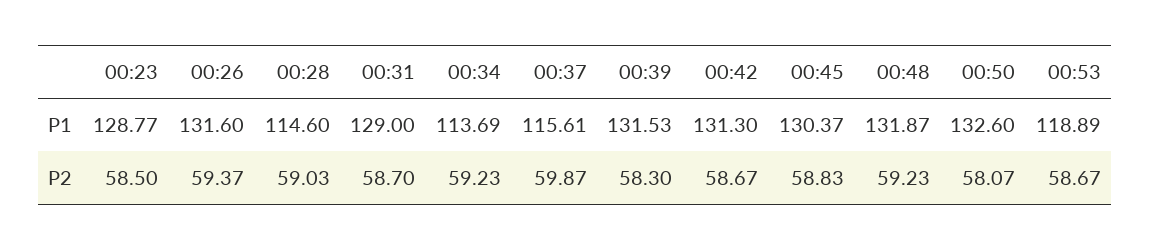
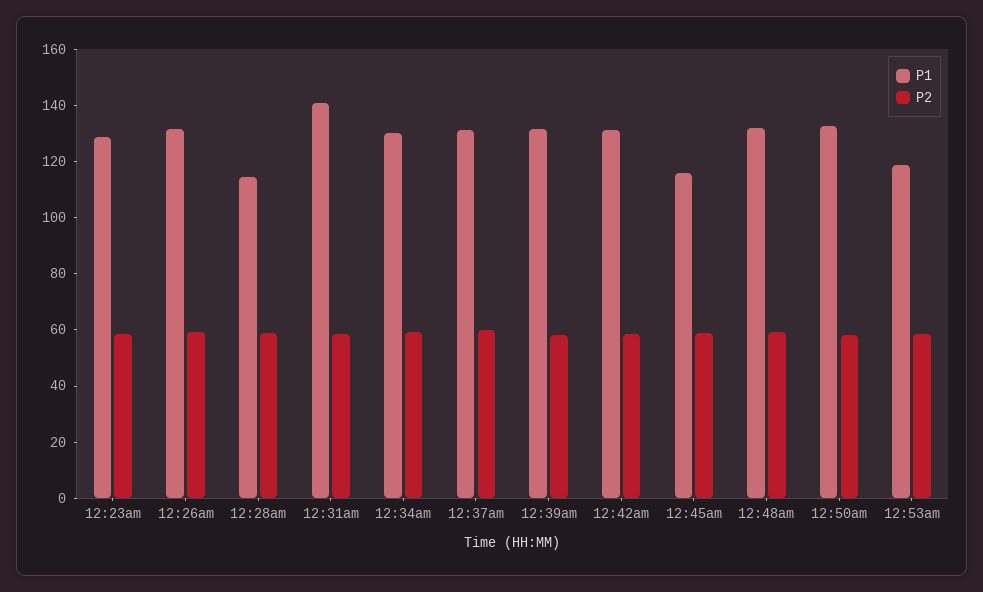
P1, 00:31: 129 -> 140
P1, 00:34: 113.69 -> 130
P1, 00:37: 115.61 -> 130
P1, 00:45: 130.37 -> 115

